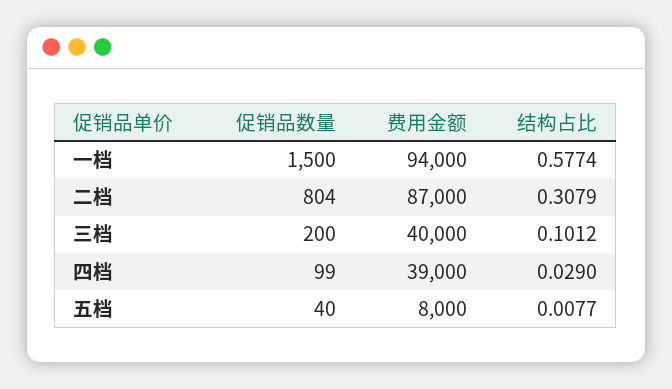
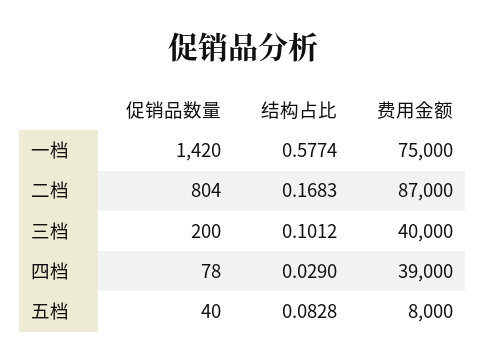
促销品数量, 一档: 1500 -> 1420
费用金额, 一档: 94000 -> 75000
结构占比, 二档: 0.3079 -> 0.1683
促销品数量, 四档: 99 -> 78
结构占比, 五档: 0.0077 -> 0.0828

